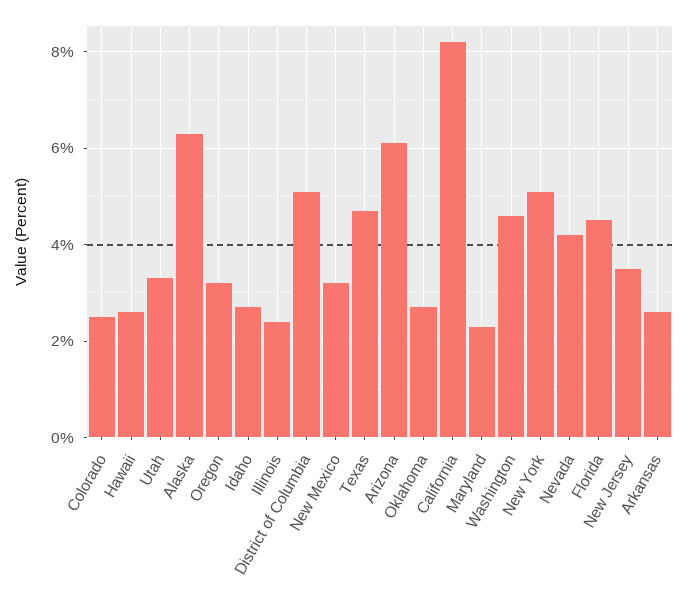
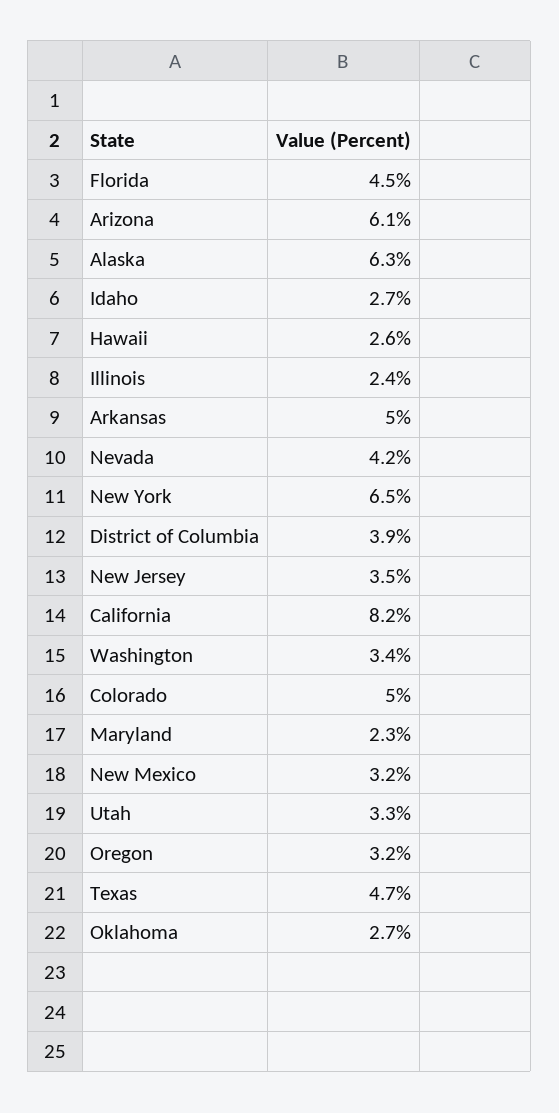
Colorado: 2.5 -> 5
District of Columbia: 5 -> 3.9
Washington: 4.5 -> 3.4
New York: 5 -> 6.5
Arkansas: 2.5 -> 5

